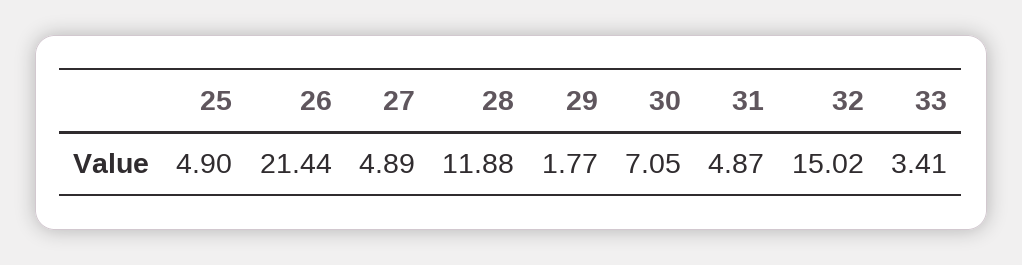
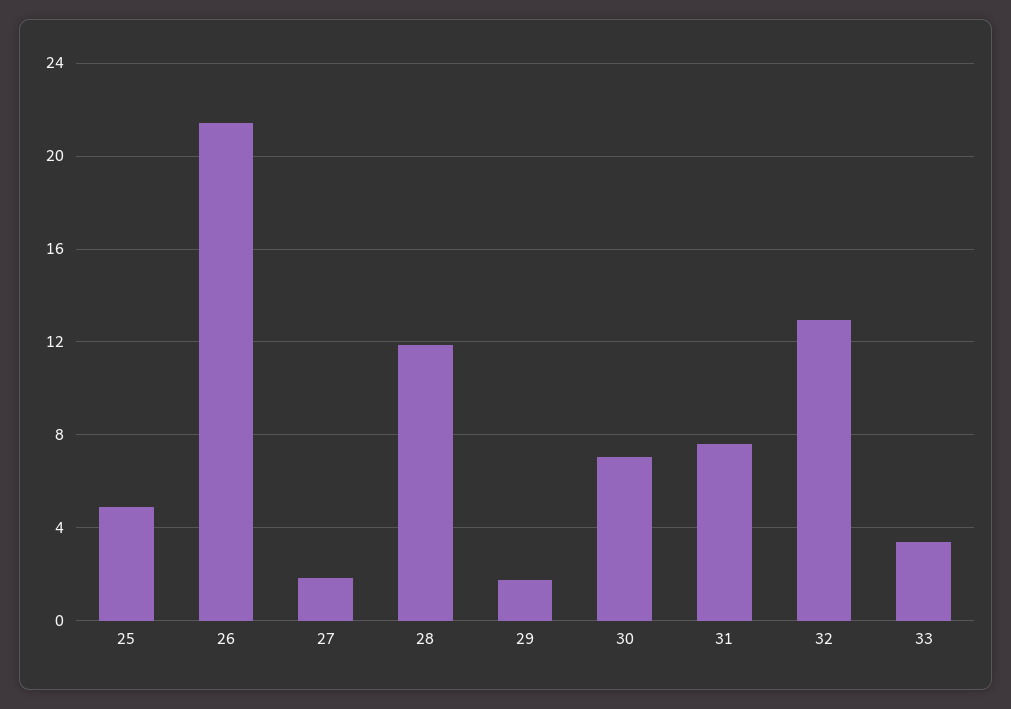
27: 4.89 -> 2
31: 4.87 -> 7.5
32: 15.02 -> 13

